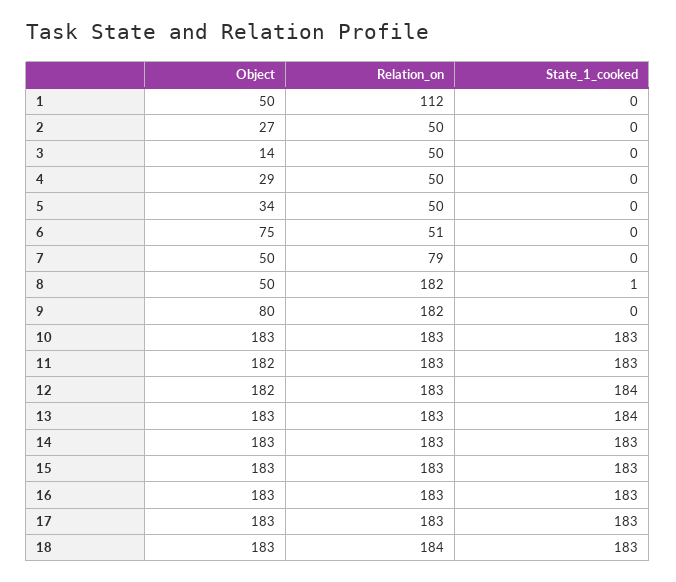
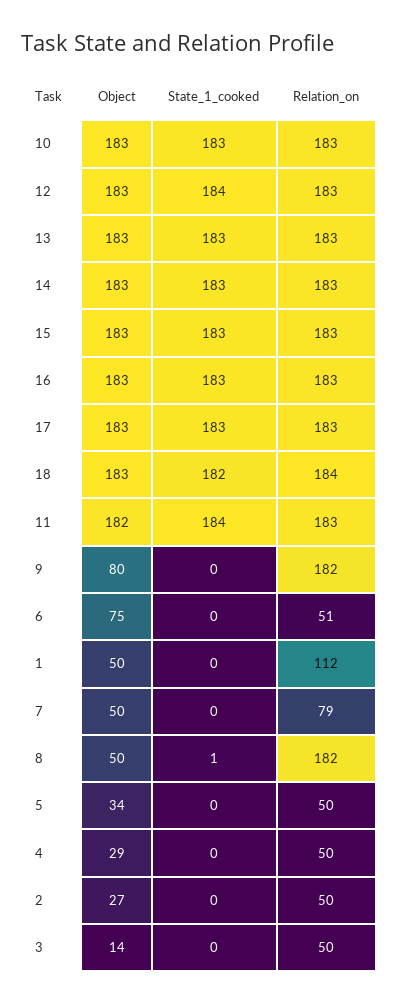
State_1_cooked, 11: 183 -> 184
Object, 12: 182 -> 183
State_1_cooked, 13: 184 -> 183
State_1_cooked, 18: 183 -> 182

